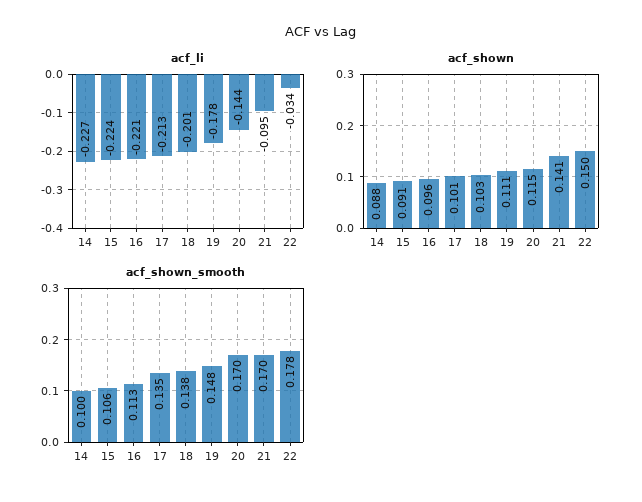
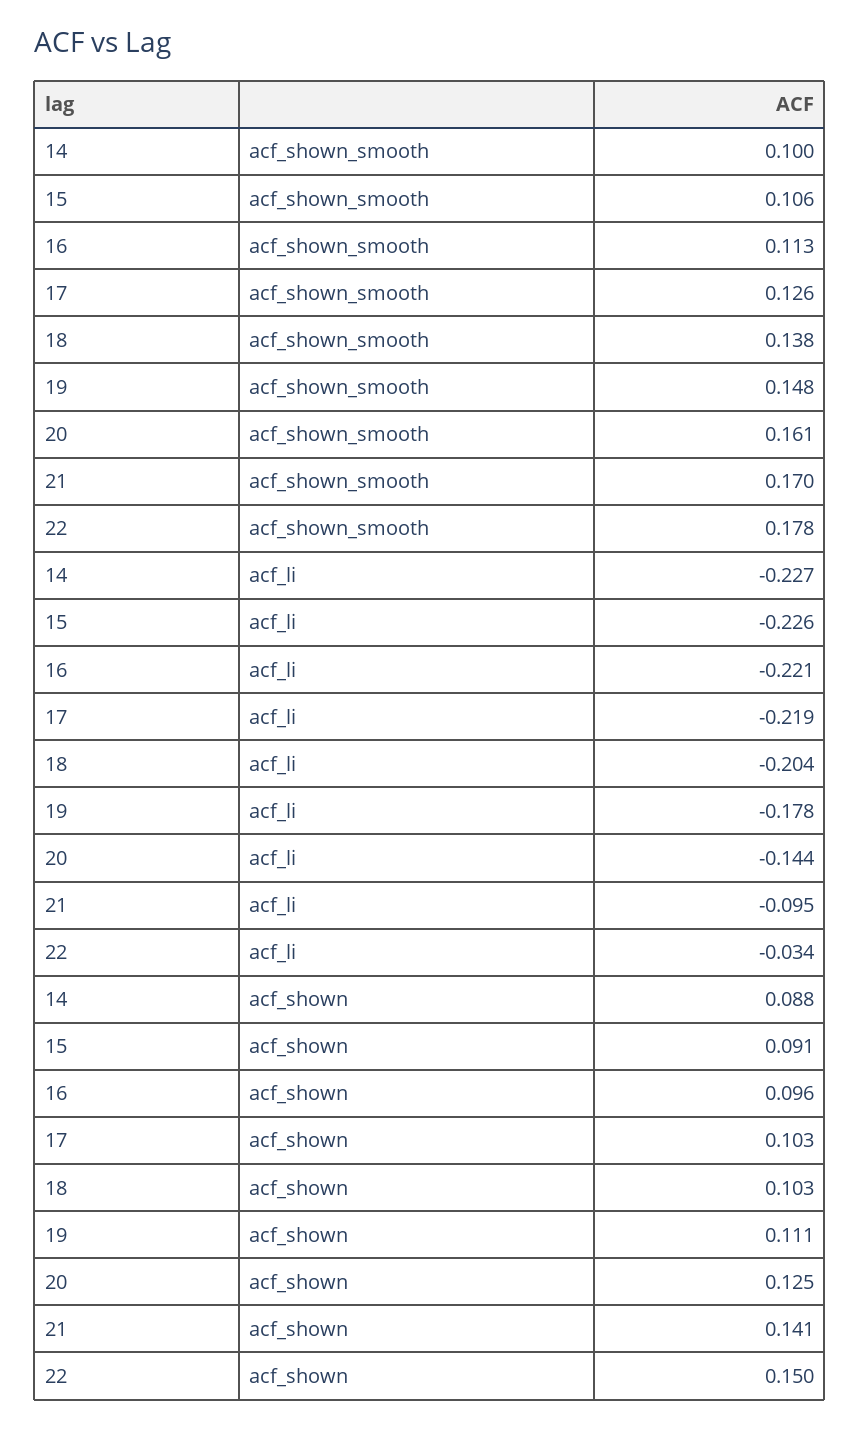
acf_li, 15: -0.224 -> -0.226
acf_li, 17: -0.213 -> -0.219
acf_li, 18: -0.201 -> -0.204
acf_shown, 17: 0.101 -> 0.103
acf_shown, 20: 0.115 -> 0.125
acf_shown_smooth, 17: 0.135 -> 0.126
acf_shown_smooth, 20: 0.17 -> 0.161

